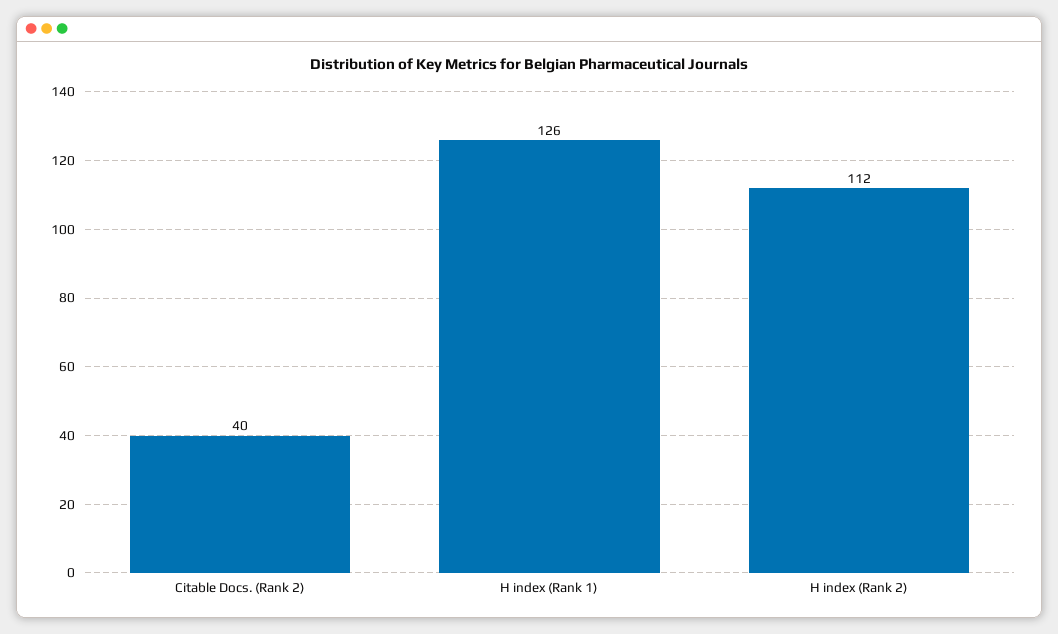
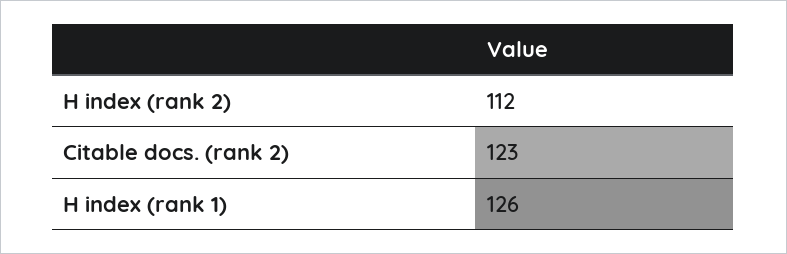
Citable Docs. (Rank 2): 40 -> 123

